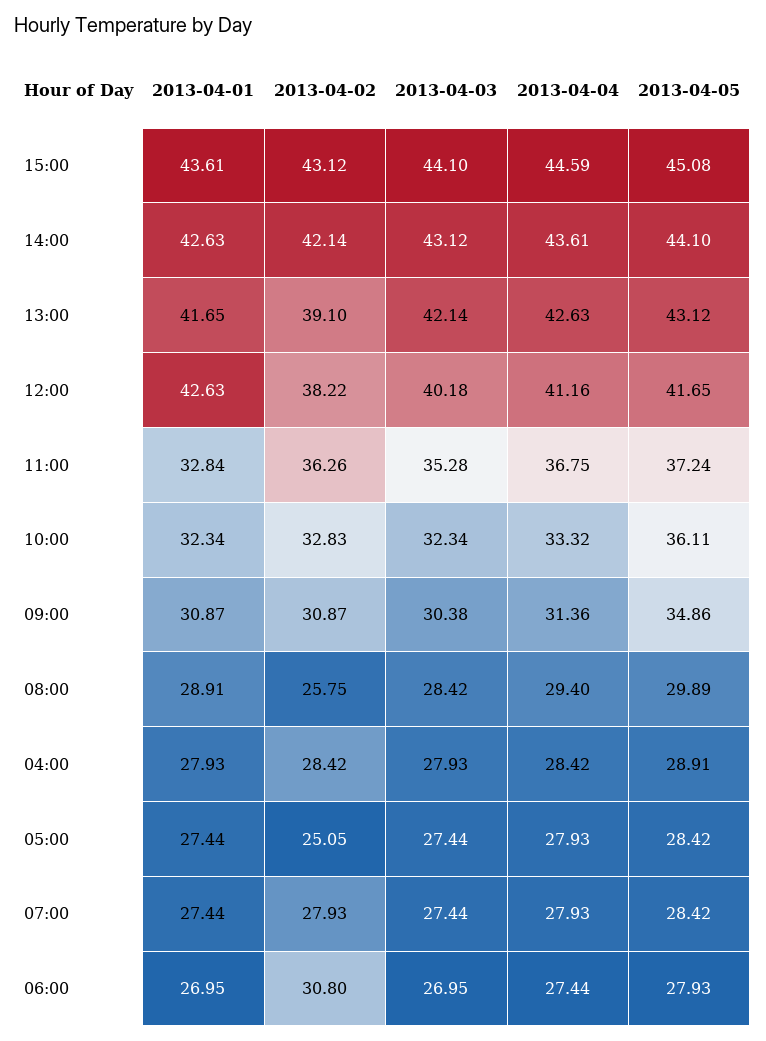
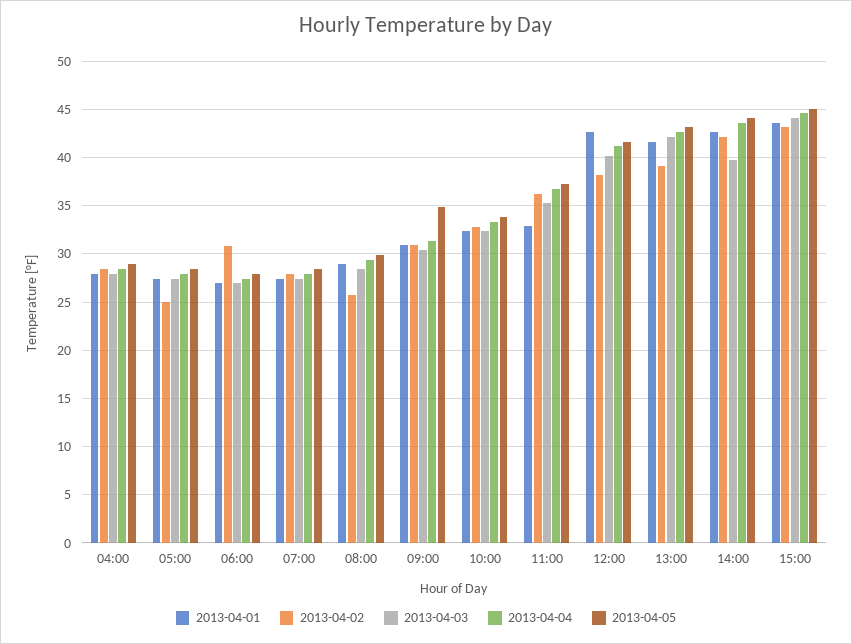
2013-04-03, 14:00: 43.12 -> 40
2013-04-05, 10:00: 36.11 -> 34

